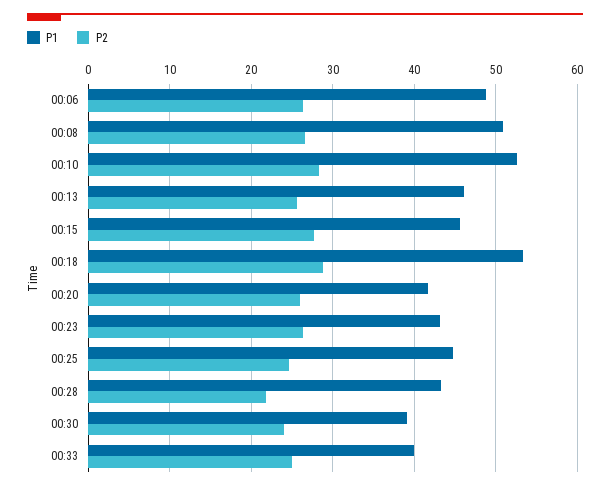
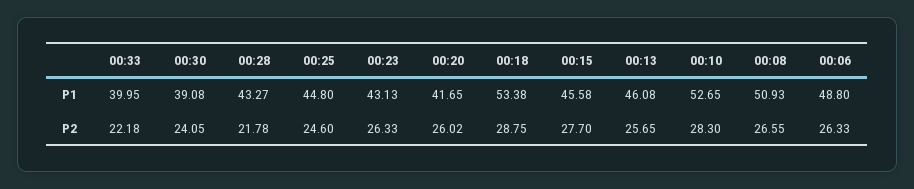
P2, 00:33: 25 -> 22.18

